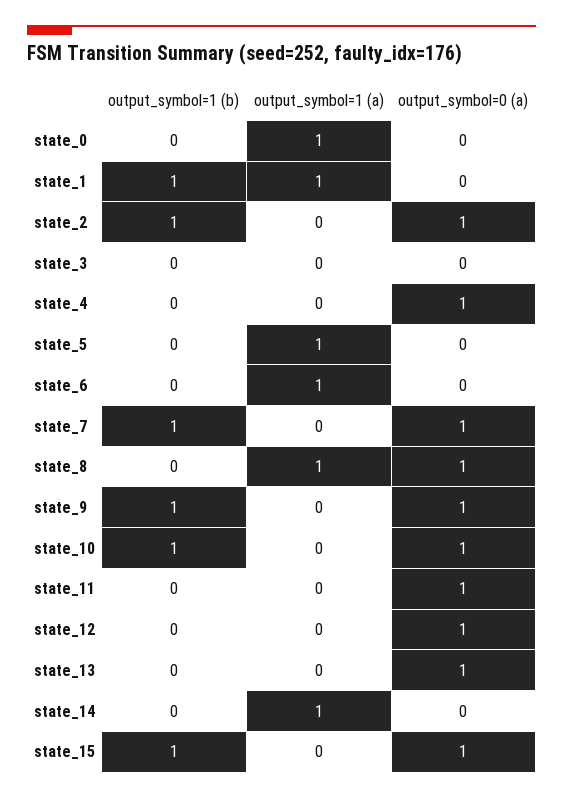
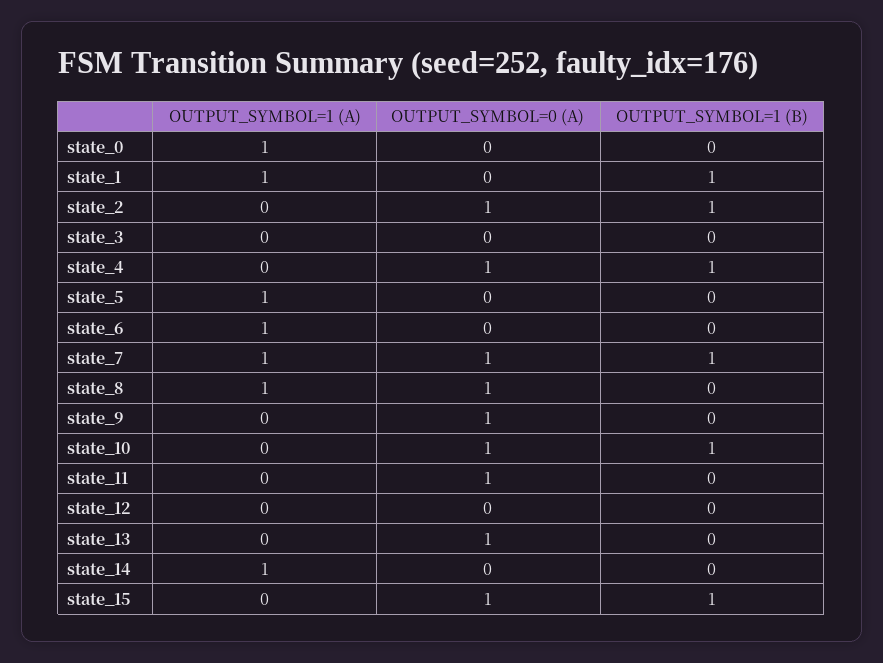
output_symbol=1 (b), state_4: 0 -> 1
output_symbol=1 (a), state_7: 0 -> 1
output_symbol=1 (b), state_9: 1 -> 0
output_symbol=0 (a), state_12: 1 -> 0

